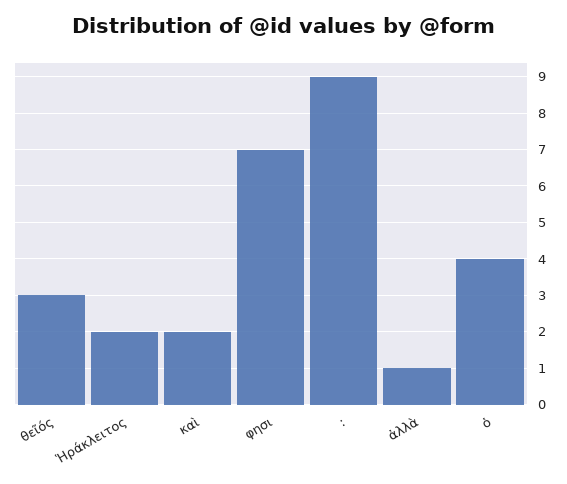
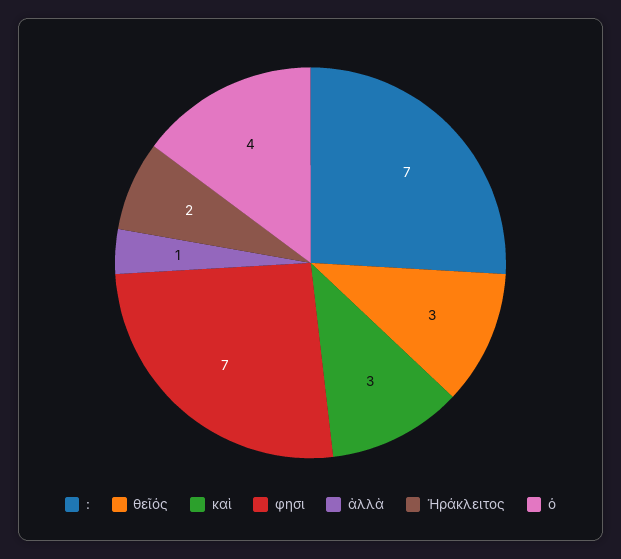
καὶ: 2 -> 3
:: 9 -> 7

